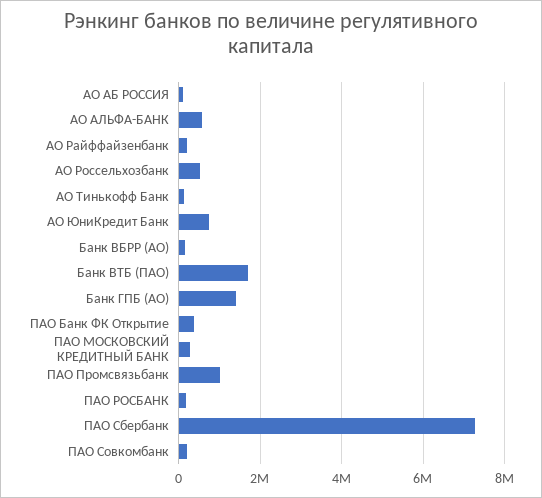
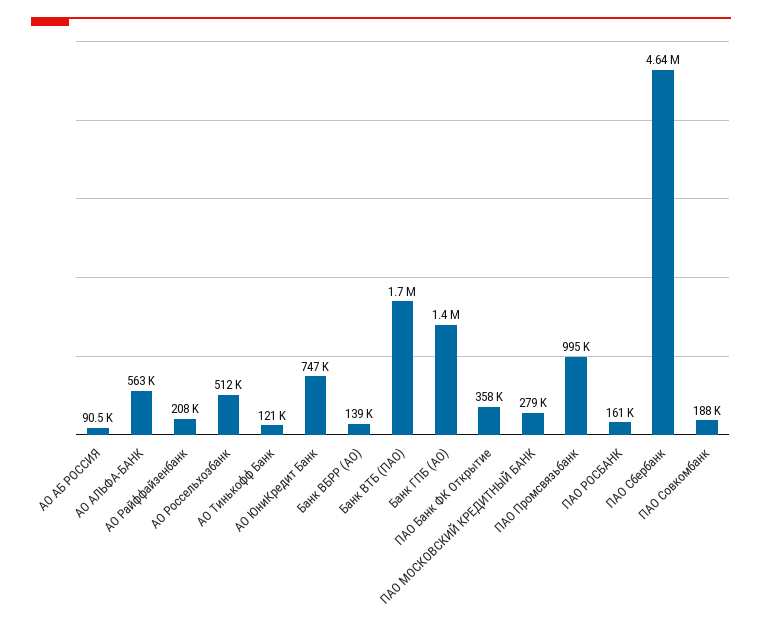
ПАО Сбербанк: 7200000 -> 4640000

